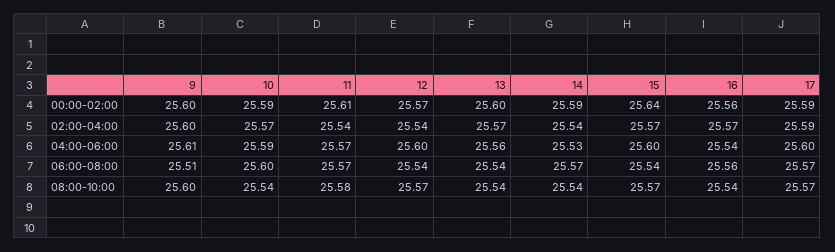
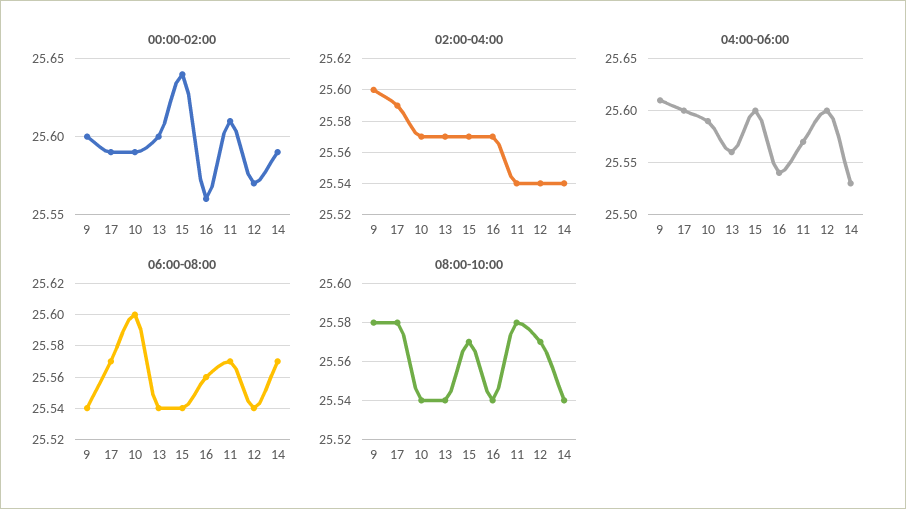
06:00-08:00, 9: 25.51 -> 25.54
08:00-10:00, 9: 25.6 -> 25.58
08:00-10:00, 17: 25.57 -> 25.58

